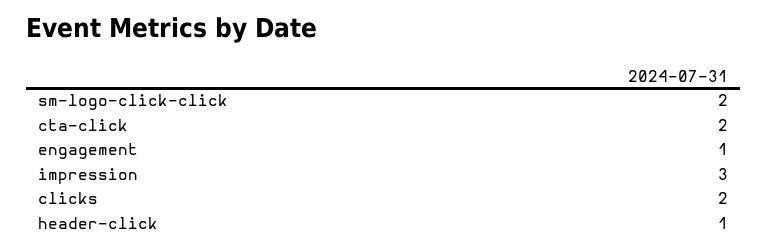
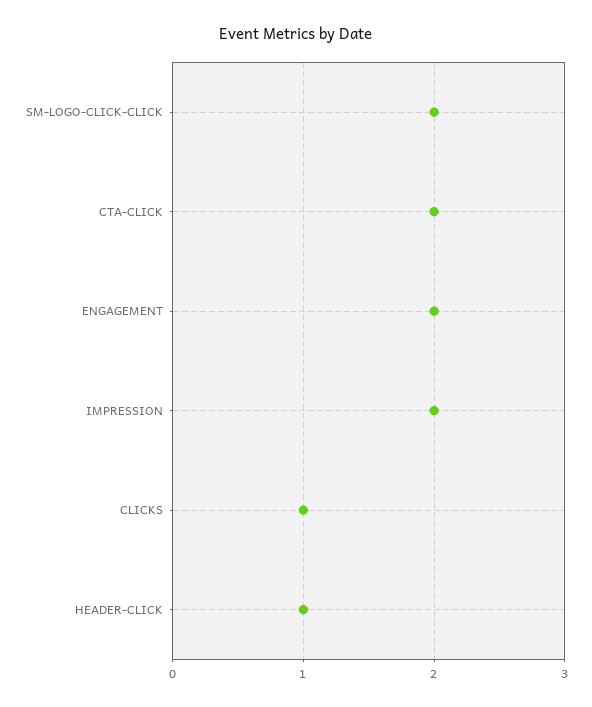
engagement: 1 -> 2
impression: 3 -> 2
clicks: 2 -> 1

